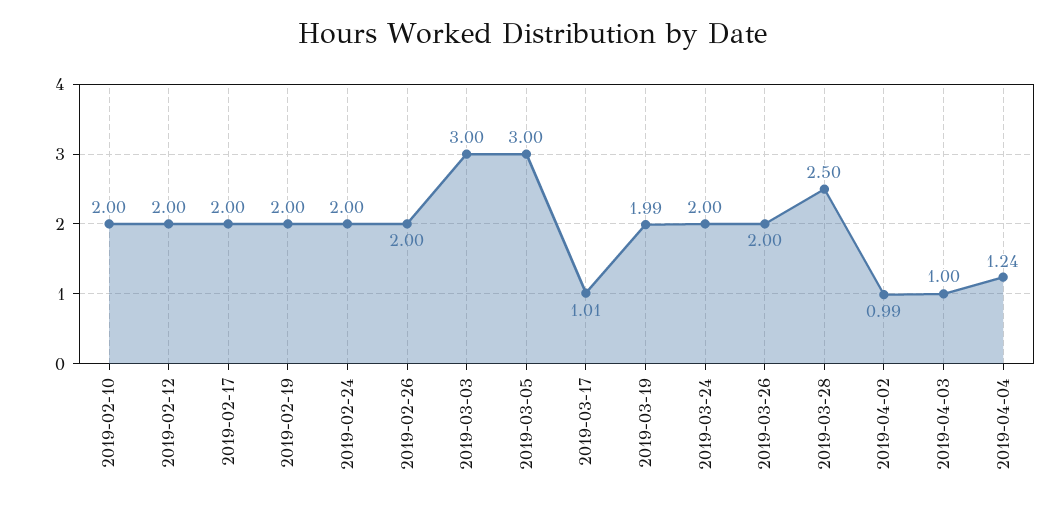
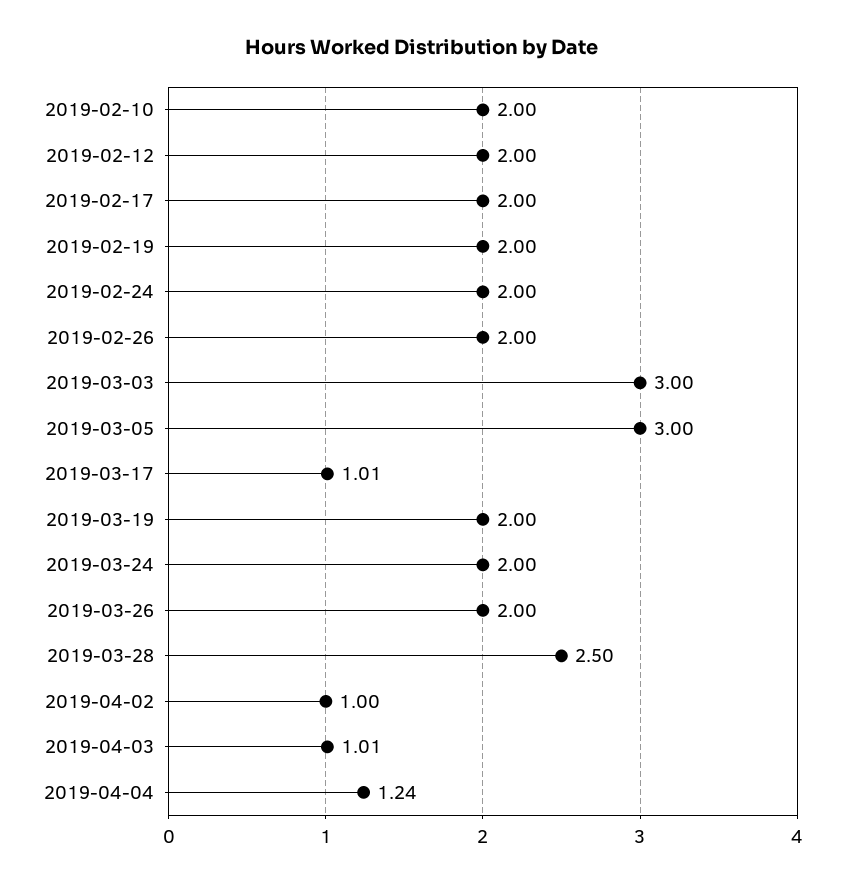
2019-03-19: 1.99 -> 2
2019-04-02: 0.99 -> 1
2019-04-03: 1 -> 1.01

